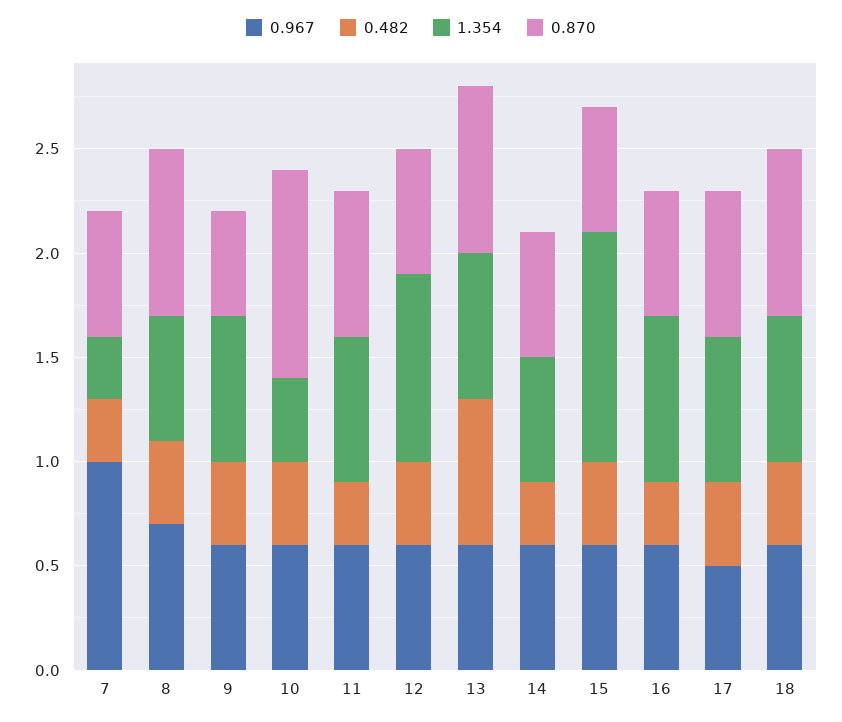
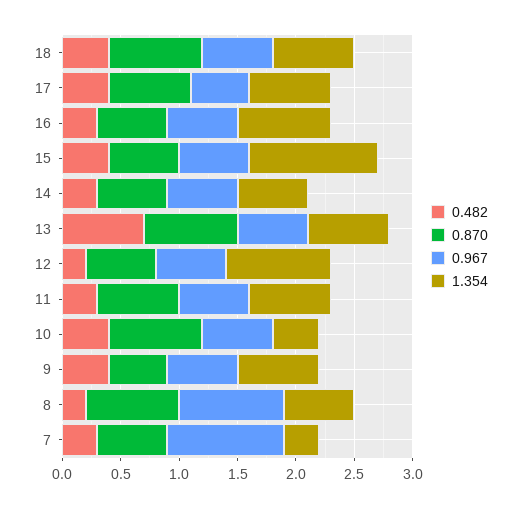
0.967, 8: 0.7 -> 0.9
0.482, 8: 0.4 -> 0.2
0.870, 10: 1 -> 0.8
0.482, 12: 0.4 -> 0.2

